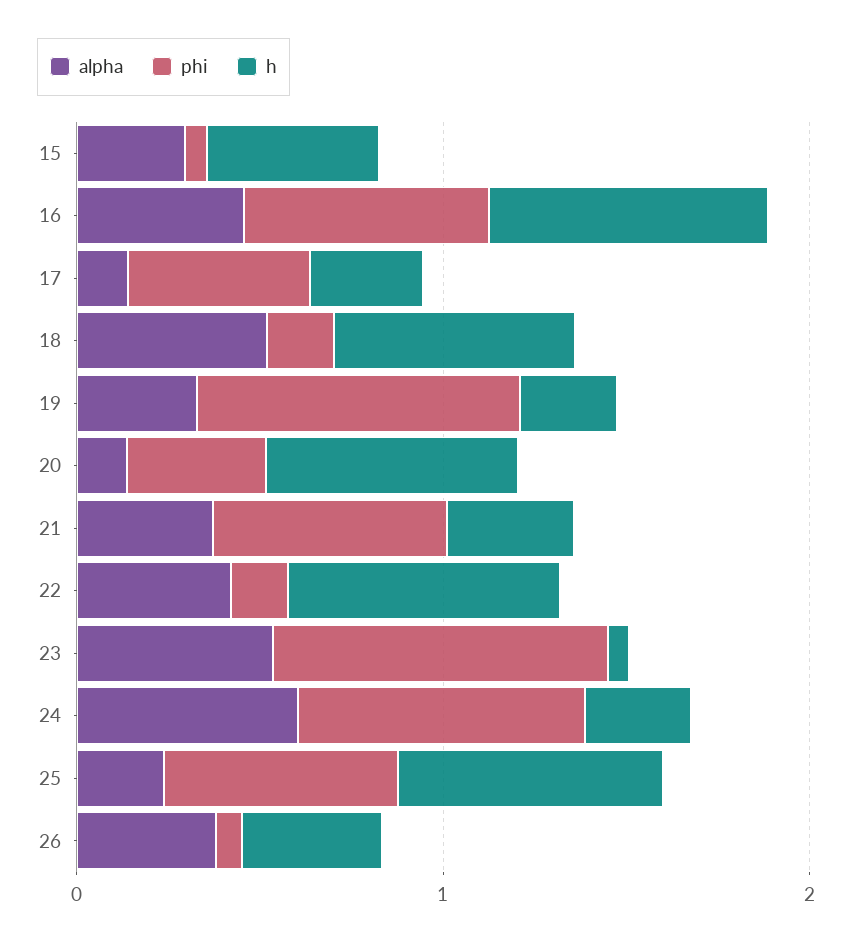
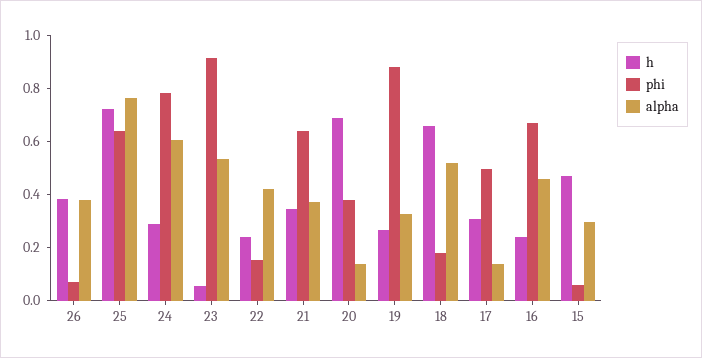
h, 16: 0.8 -> 0.25
h, 22: 0.8 -> 0.25
alpha, 25: 0.2 -> 0.75

